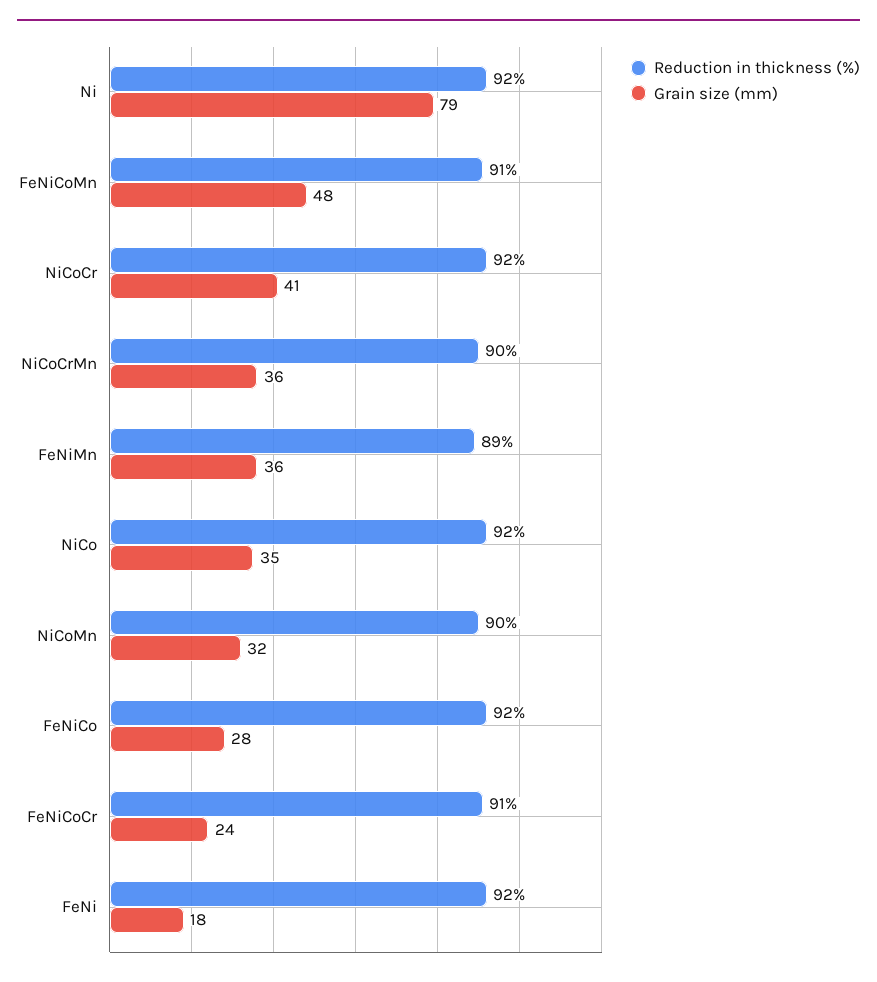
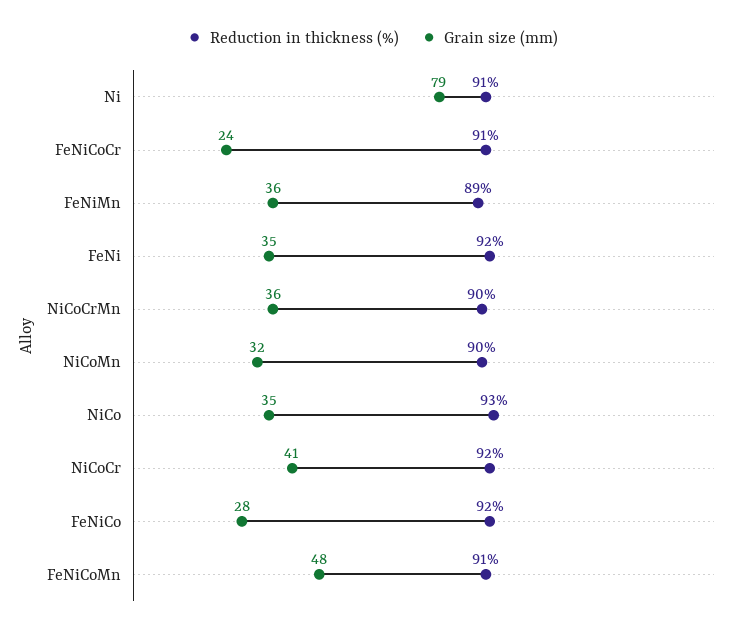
Reduction in thickness (%), Ni: 92 -> 91
Reduction in thickness (%), NiCo: 92 -> 93
Grain size (mm), FeNi: 18 -> 35

